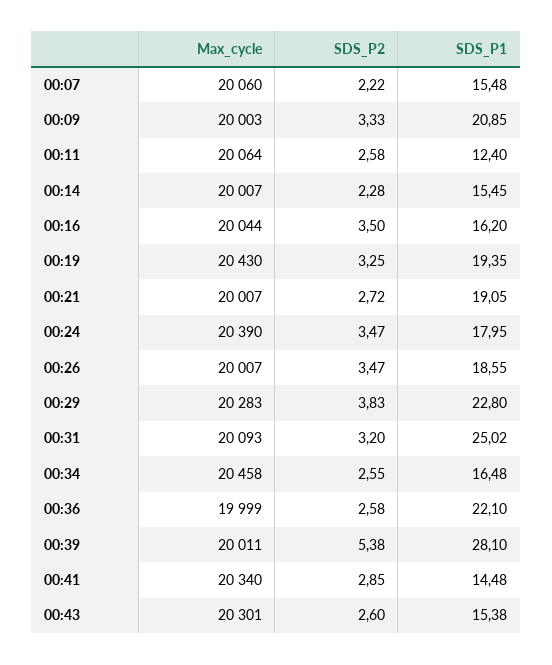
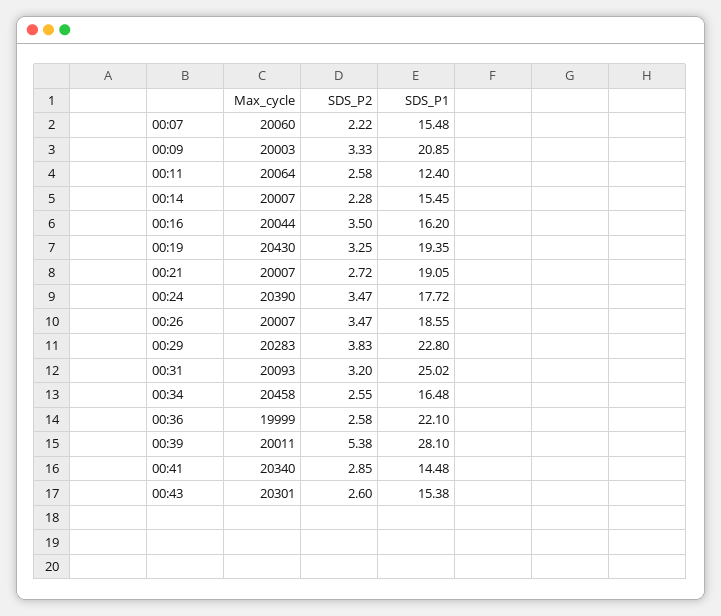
SDS_P1, 00:24: 17.95 -> 17.72

